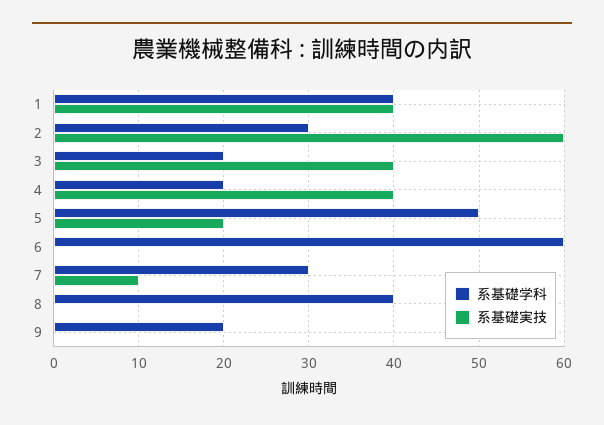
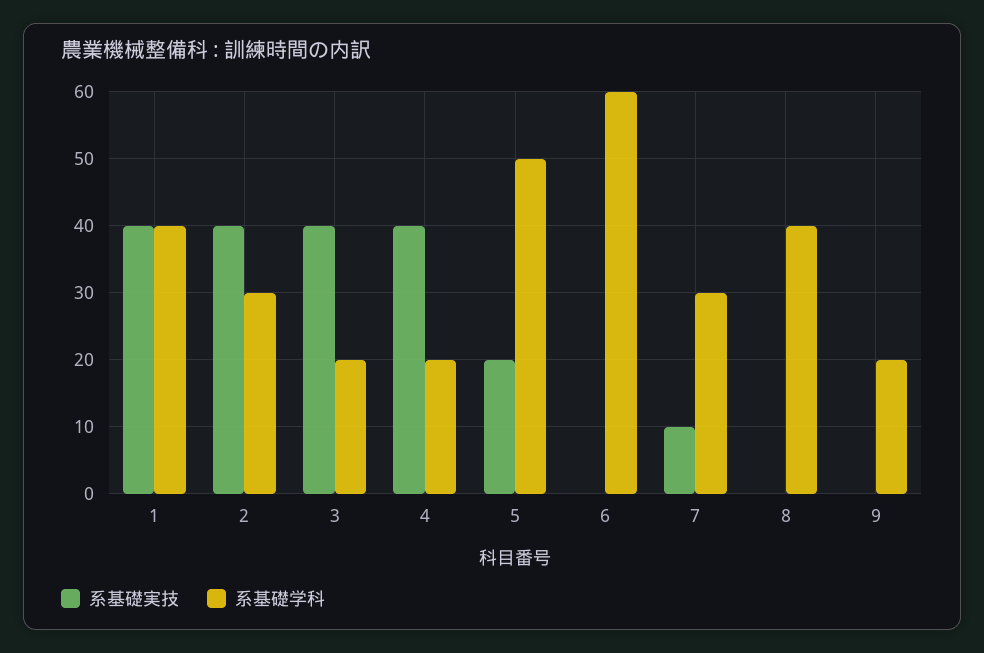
系基礎実技, 2: 60 -> 40

